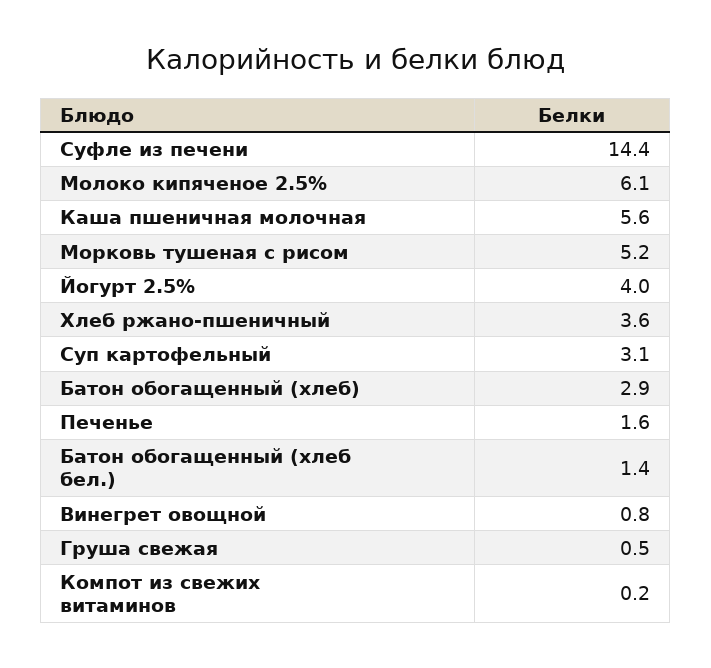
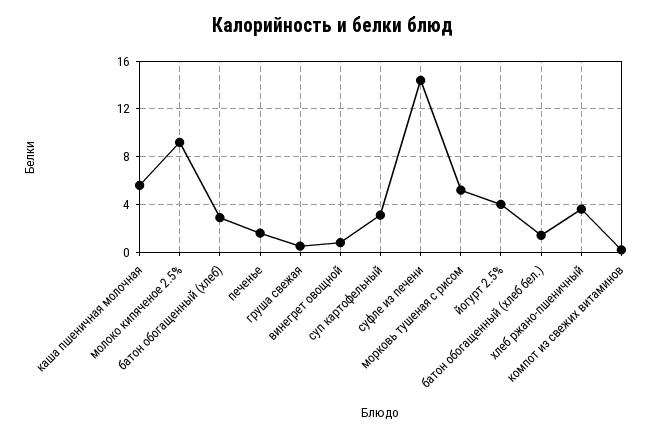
Молоко кипяченое 2.5%: 6.1 -> 9

